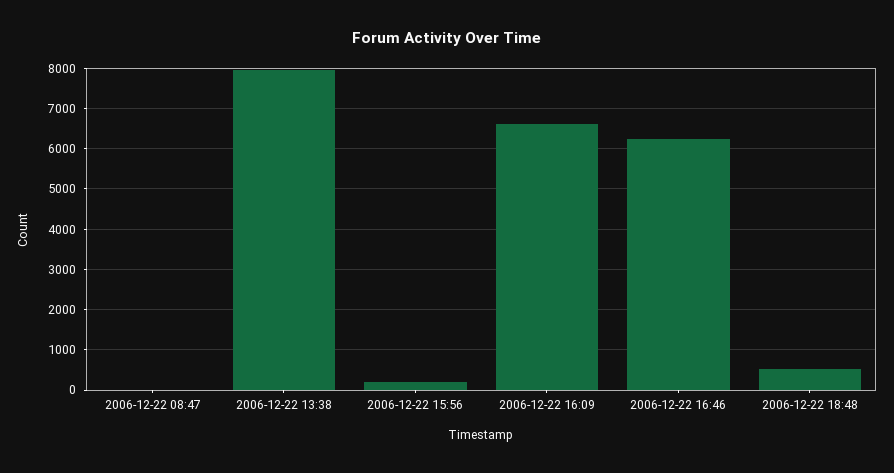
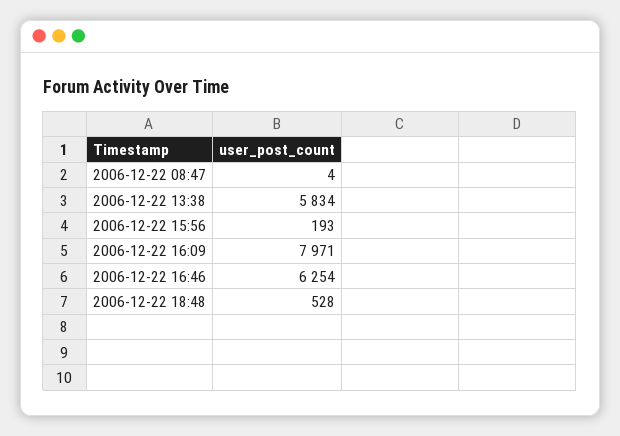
2006-12-22 13:38: 8000 -> 5834
2006-12-22 16:09: 6600 -> 7971

